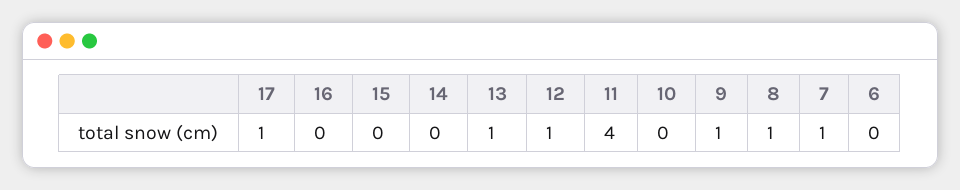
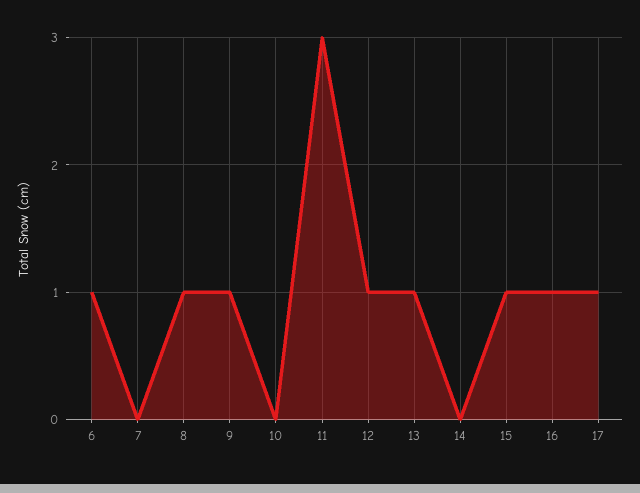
16: 0 -> 1
15: 0 -> 1
11: 4 -> 3
7: 1 -> 0
6: 0 -> 1

